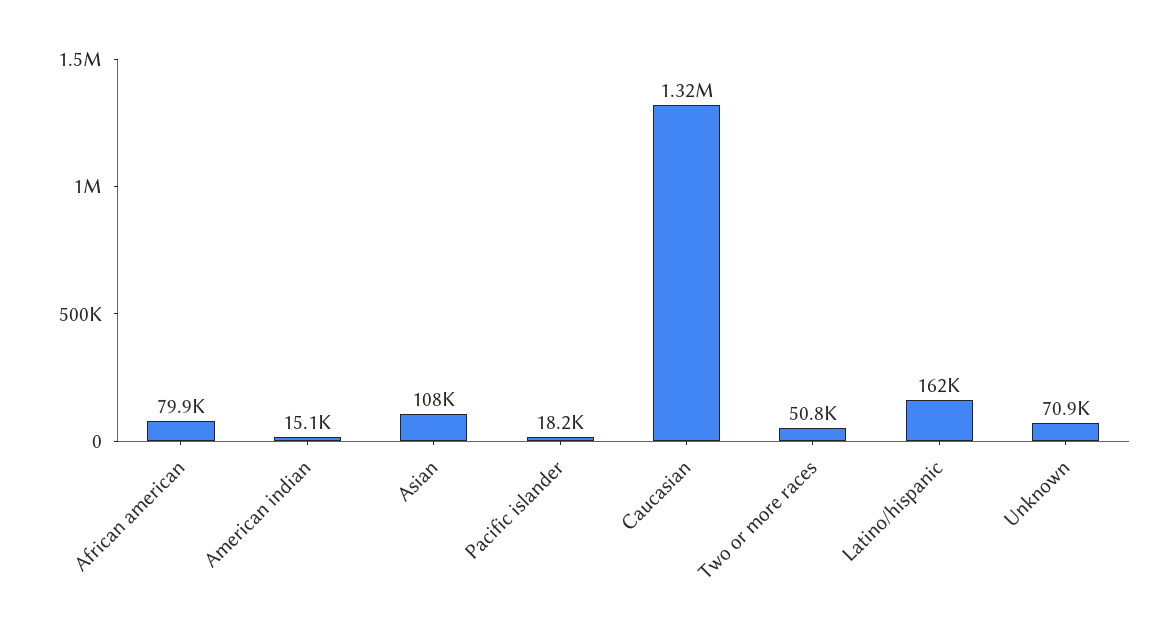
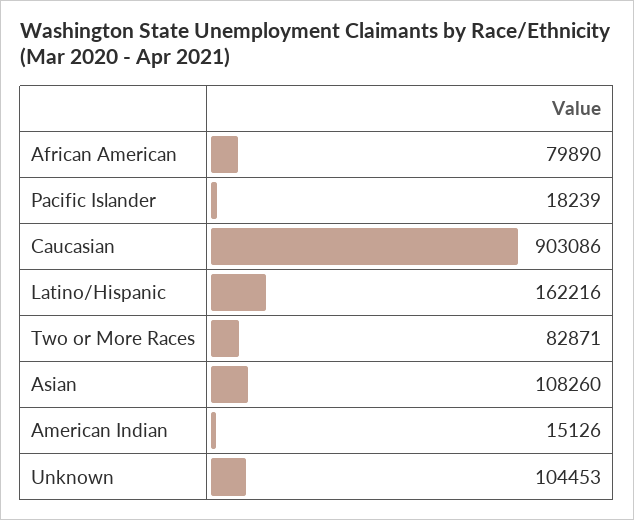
Caucasian: 1320000 -> 903086
Two or more races: 50800 -> 82871
Unknown: 70900 -> 104453

